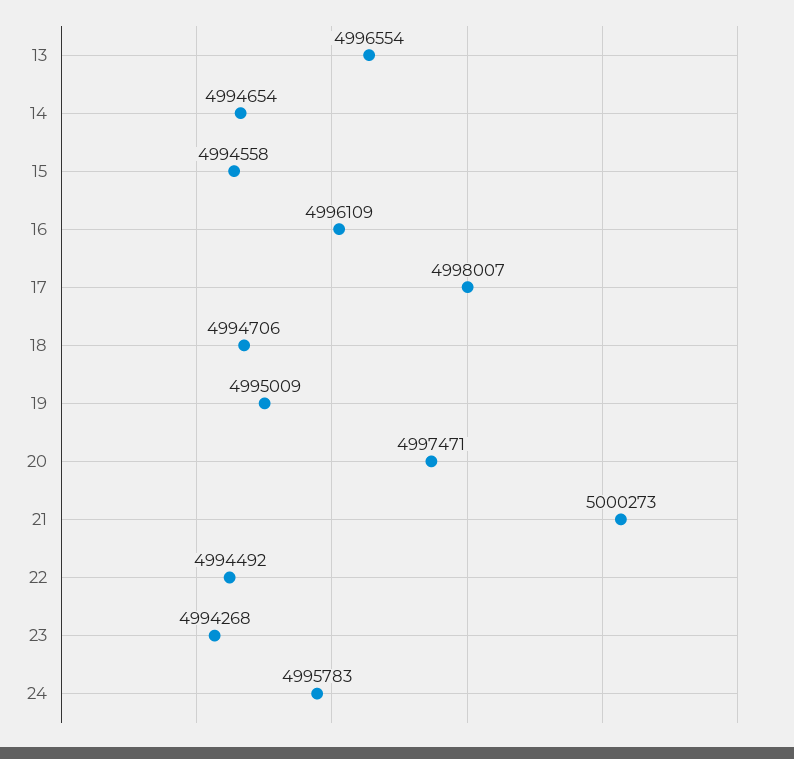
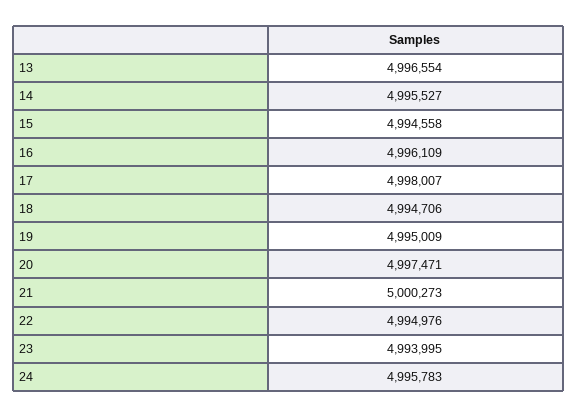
14: 4994654 -> 4995527
22: 4994492 -> 4994976
23: 4994268 -> 4993995

